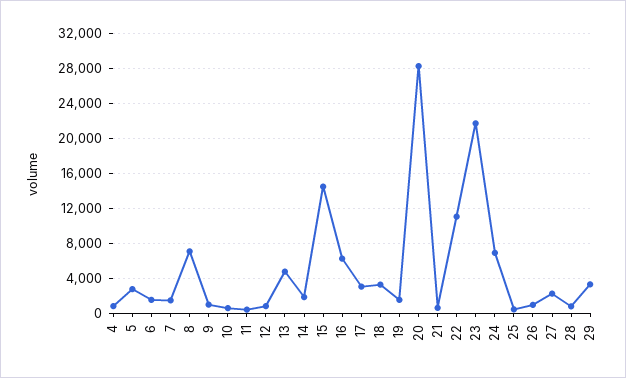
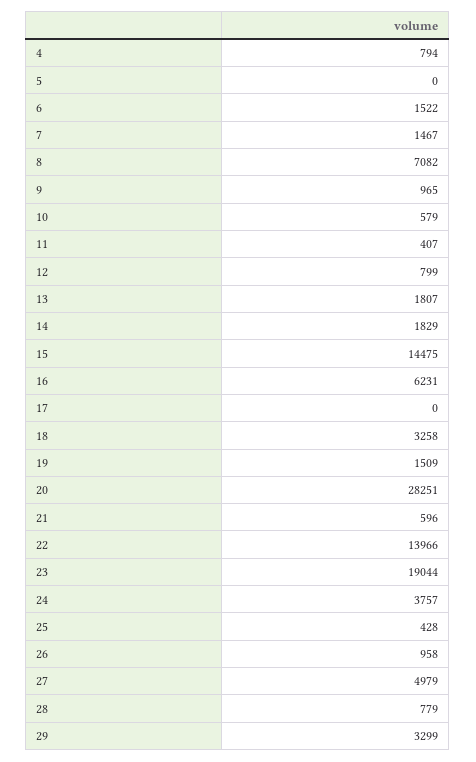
5: 3000 -> 0
13: 5000 -> 1807
17: 3000 -> 0
22: 11000 -> 13966
23: 22000 -> 19044
24: 7000 -> 3757
27: 2000 -> 4979

